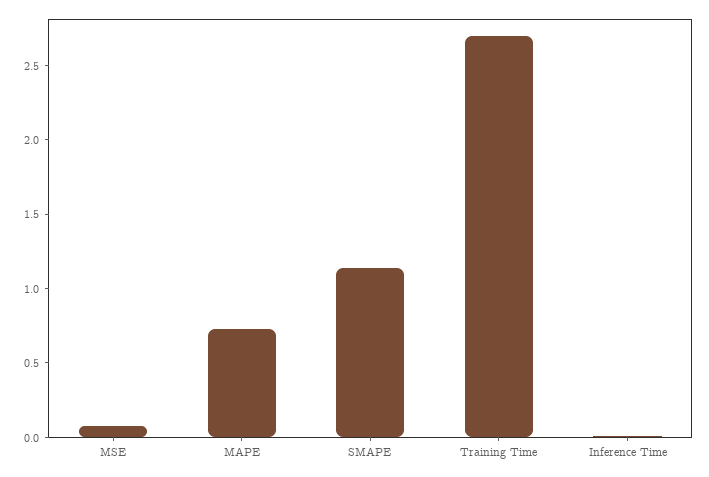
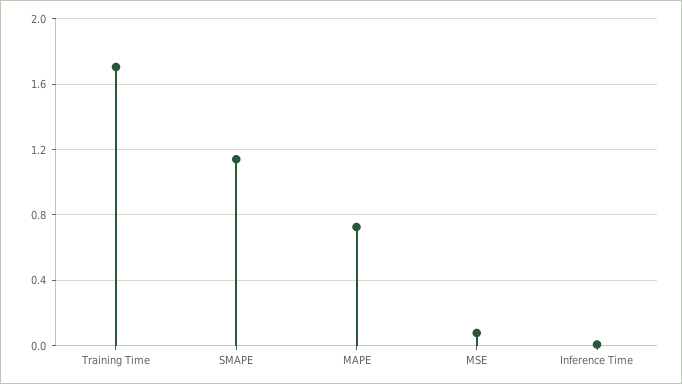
Training Time: 2.7 -> 1.7

